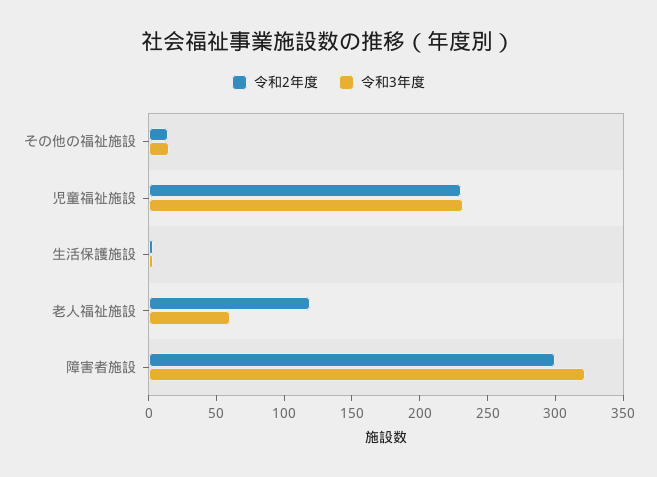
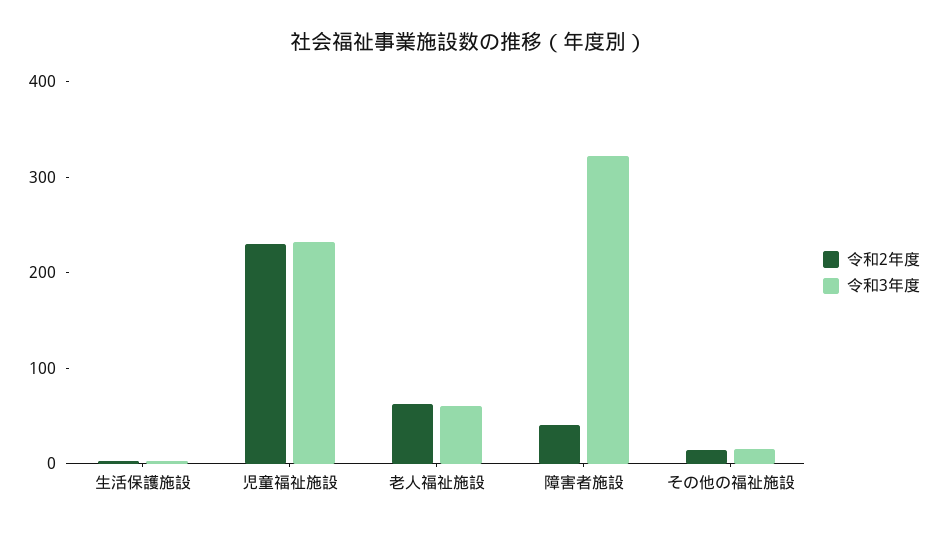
令和2年度, 老人福祉施設: 120 -> 60
令和2年度, 障害者施設: 300 -> 40

